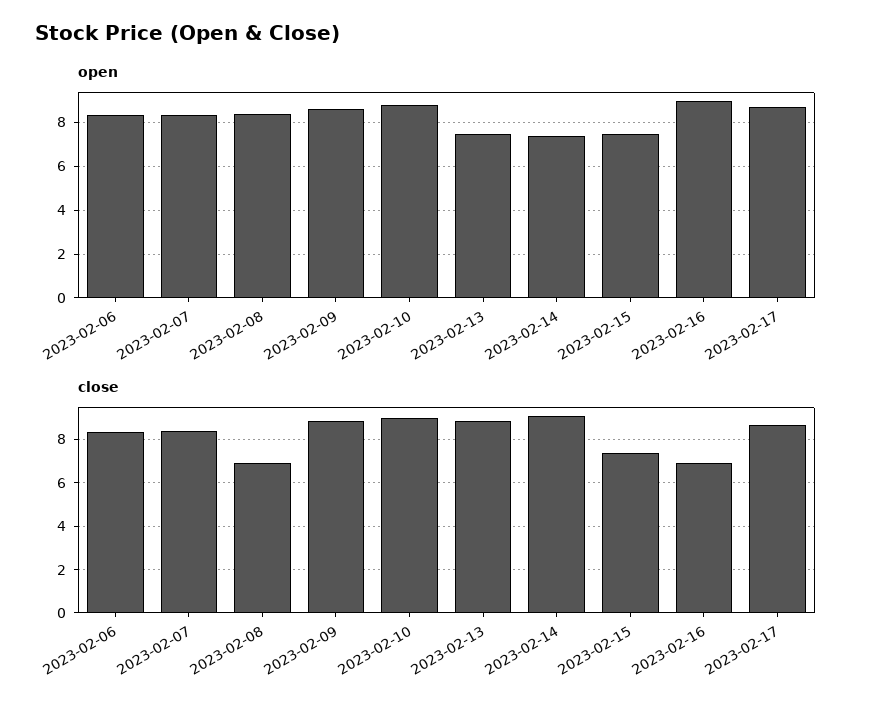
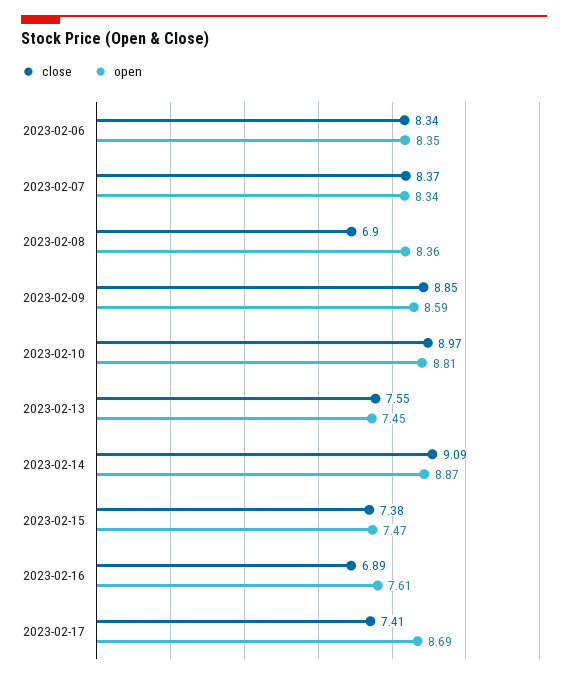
open, 2023-02-14: 7.5 -> 8.87
open, 2023-02-16: 9 -> 7.61
close, 2023-02-13: 9 -> 7.55
close, 2023-02-17: 8.5 -> 7.41

